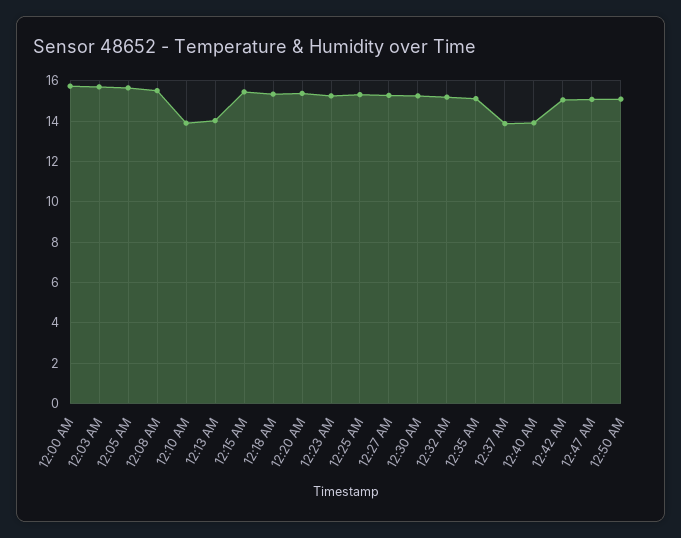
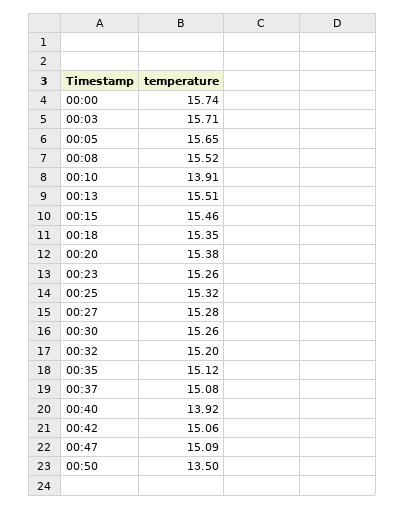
12:13 AM: 14 -> 15.51
12:37 AM: 14 -> 15.08
12:50 AM: 15 -> 13.5

